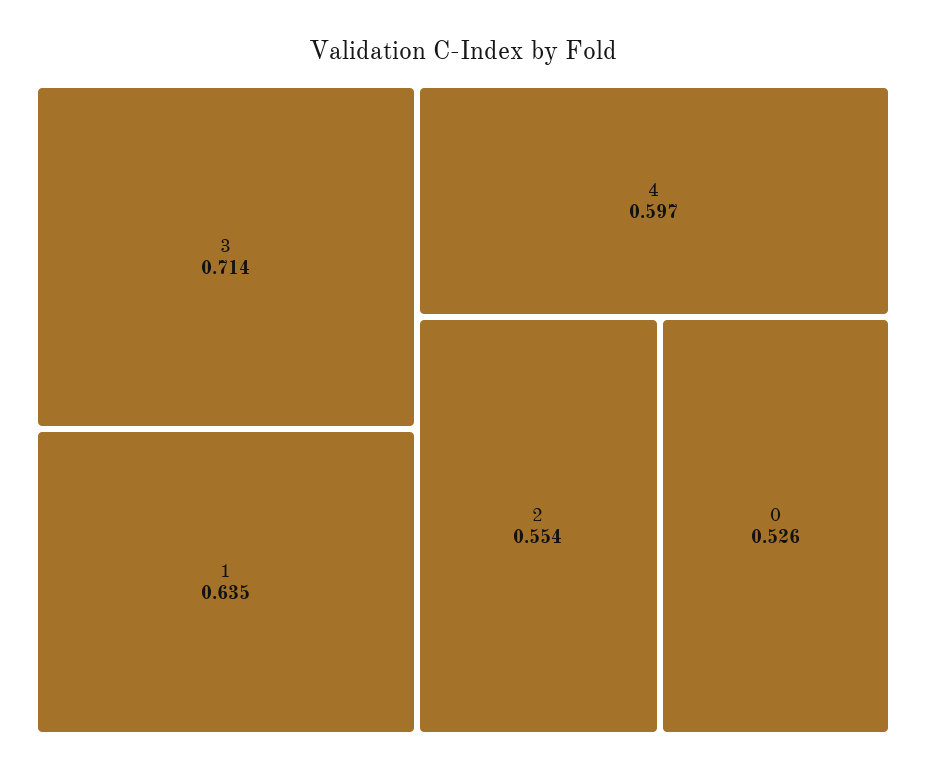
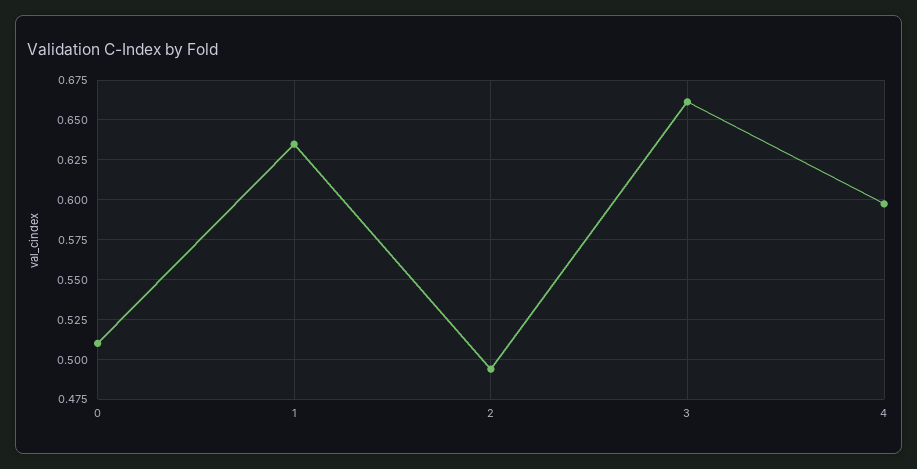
3: 0.714 -> 0.66
2: 0.554 -> 0.495
0: 0.526 -> 0.51

